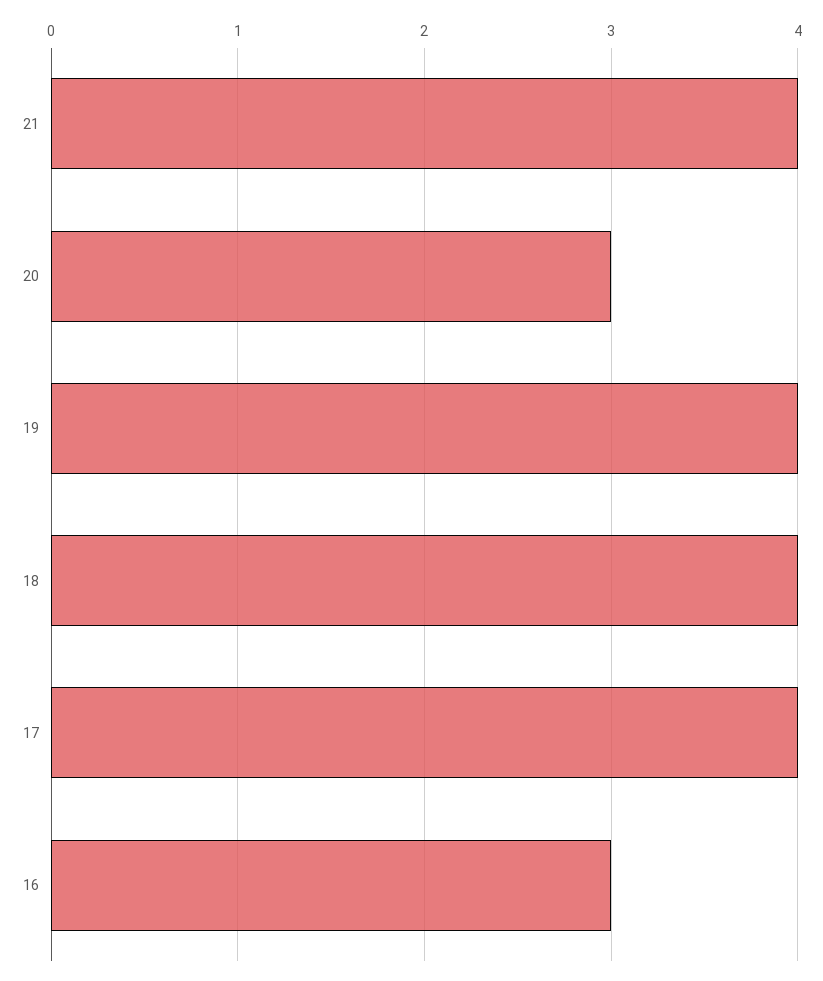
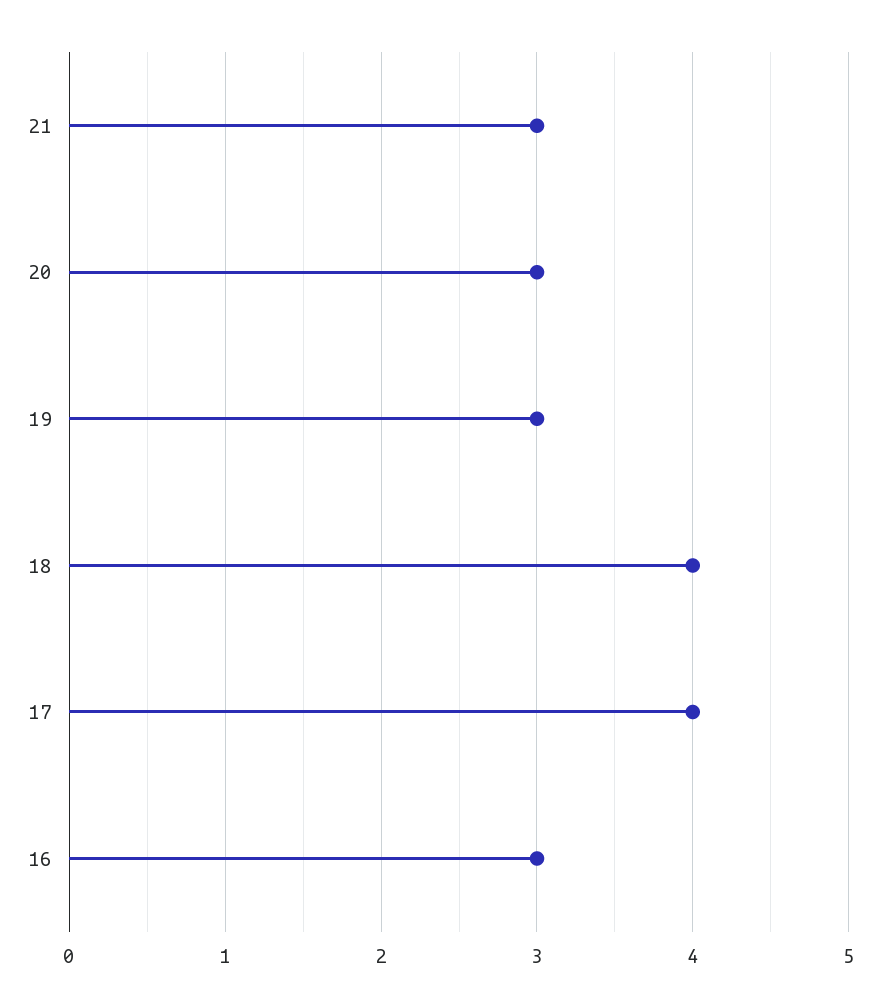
21: 4 -> 3
19: 4 -> 3

